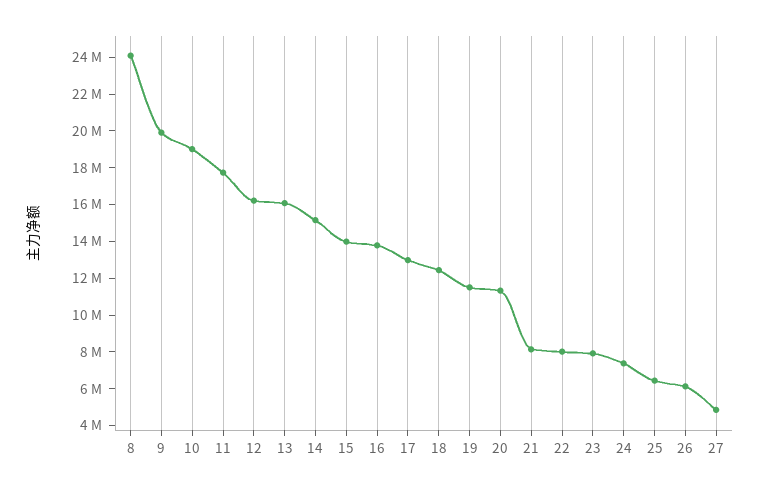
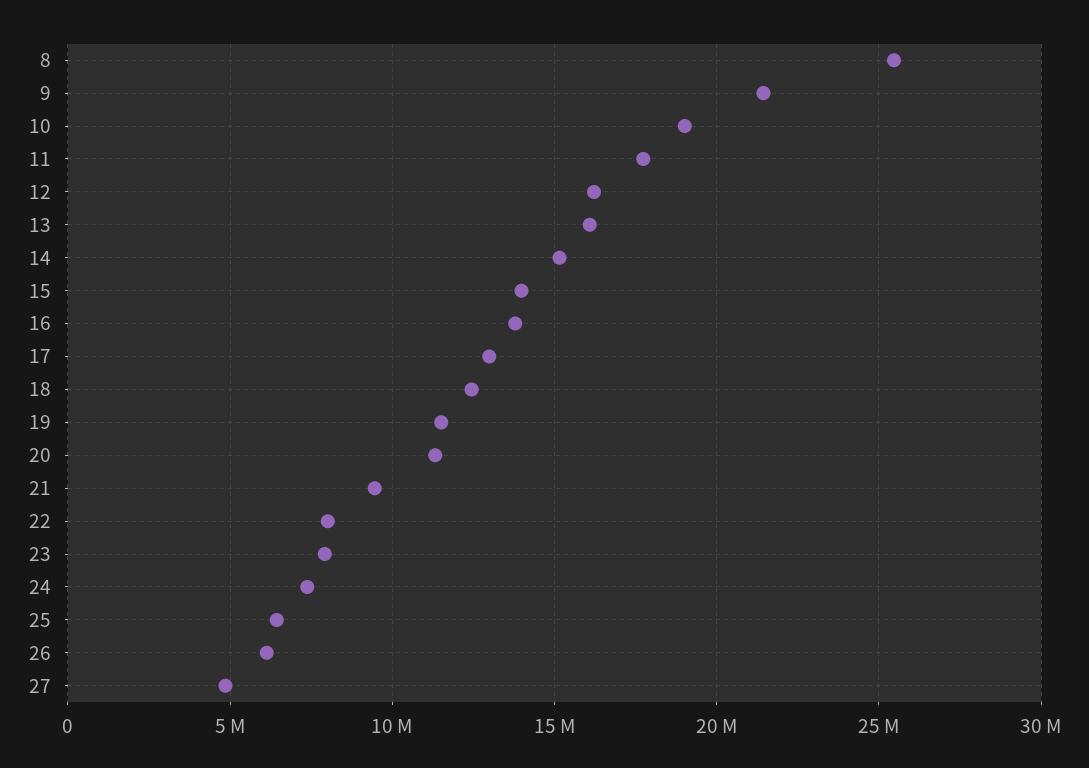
8: 24000000 -> 25500000
9: 20000000 -> 21500000
21: 8000000 -> 9500000

